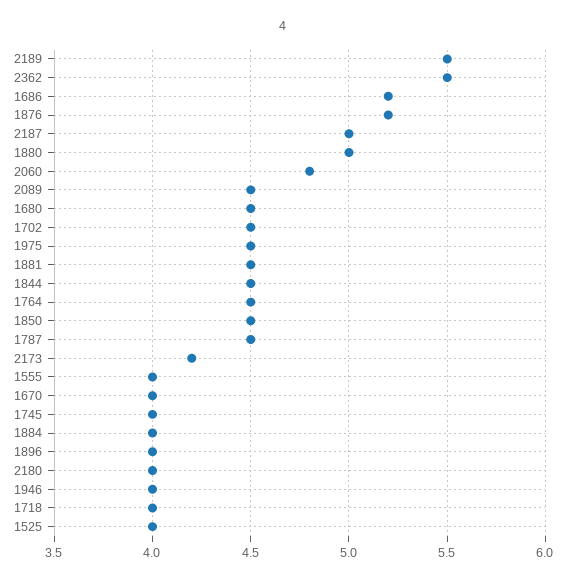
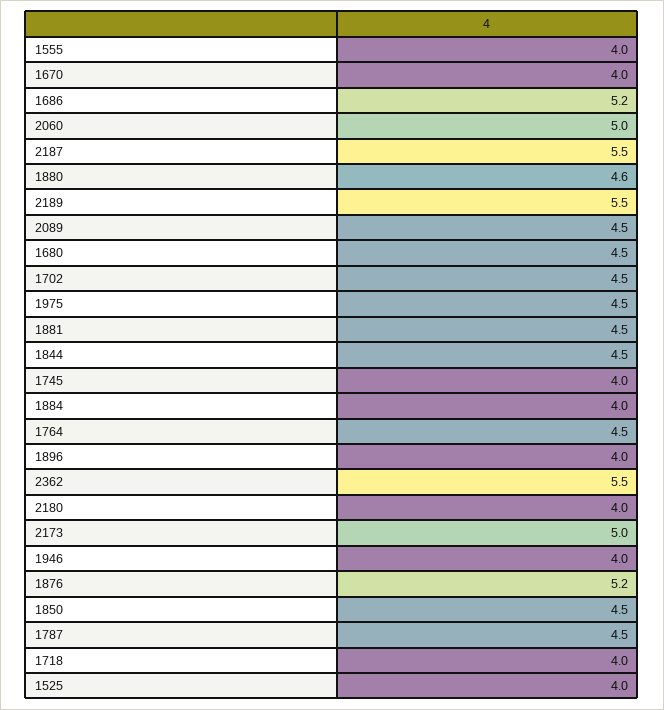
2187: 5 -> 5.5
1880: 5 -> 4.6
2060: 4.8 -> 5
2173: 4.2 -> 5

